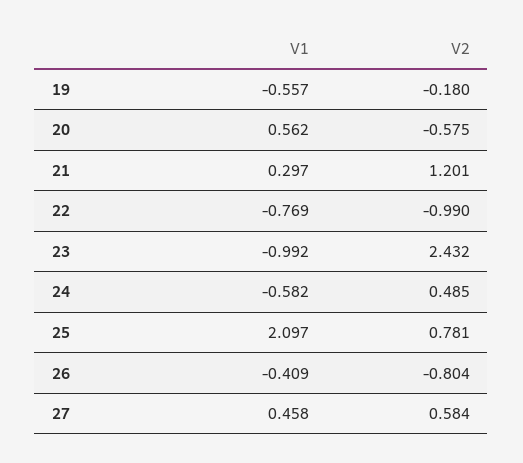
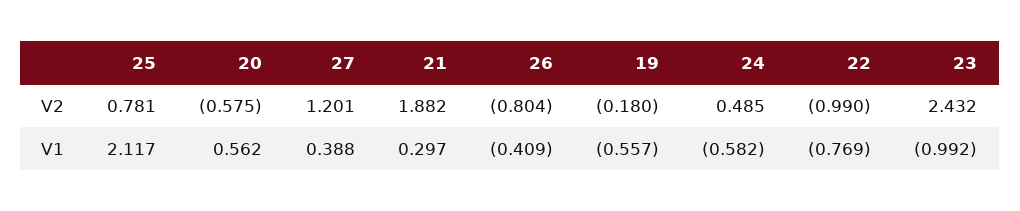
V2, 21: 1.201 -> 1.882
V1, 25: 2.097 -> 2.117
V1, 27: 0.458 -> 0.388
V2, 27: 0.584 -> 1.201

